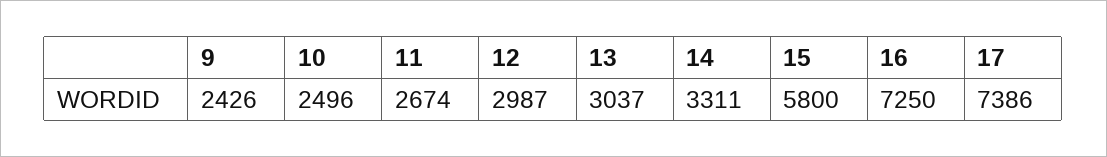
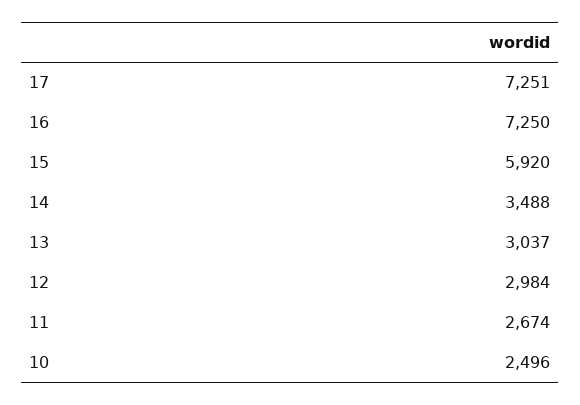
9: 2426 -> none
12: 2987 -> 2984
14: 3311 -> 3488
15: 5800 -> 5920
17: 7386 -> 7251

